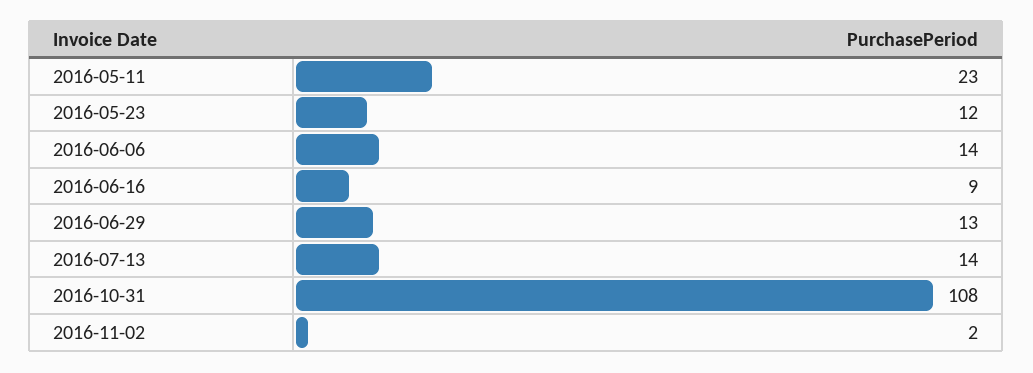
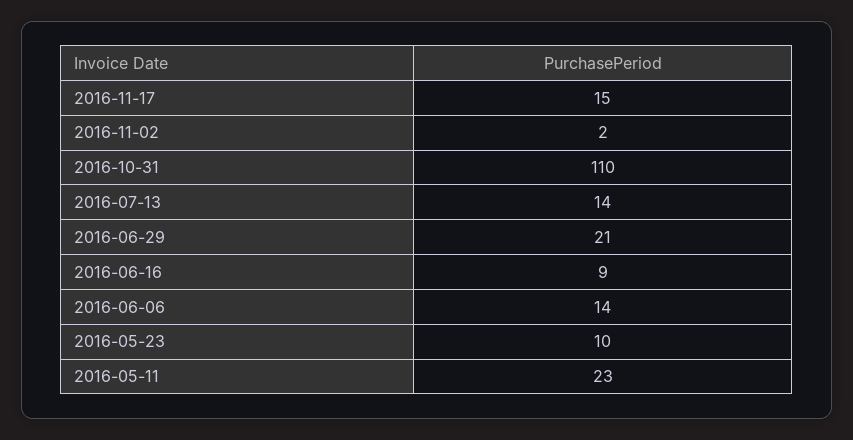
2016-05-23: 12 -> 10
2016-06-29: 13 -> 21
2016-10-31: 108 -> 110
2016-11-17: none -> 15

